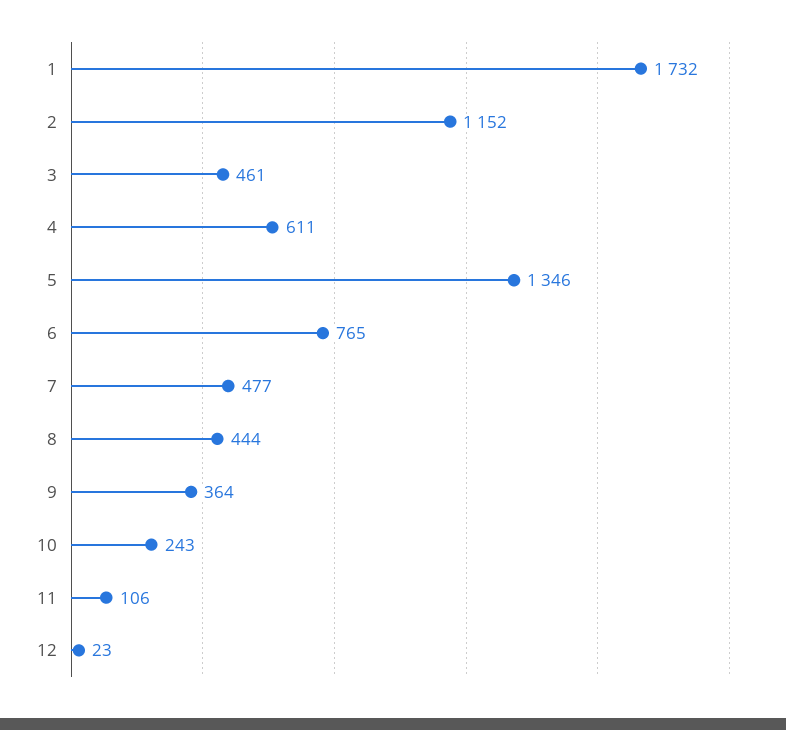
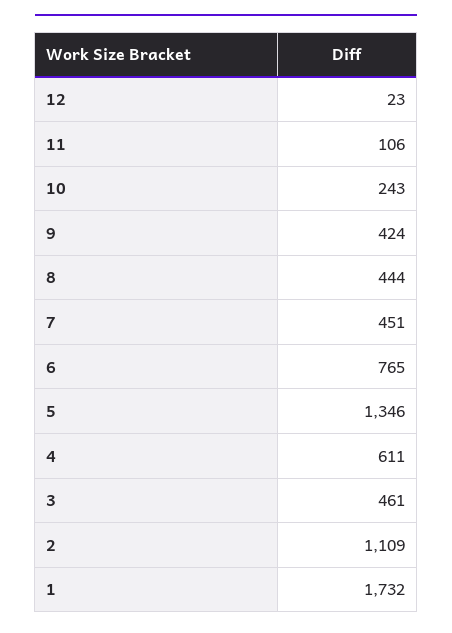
2: 1152 -> 1109
7: 477 -> 451
9: 364 -> 424

